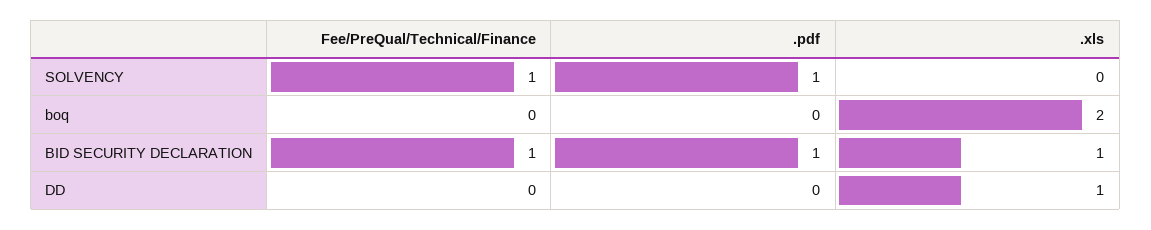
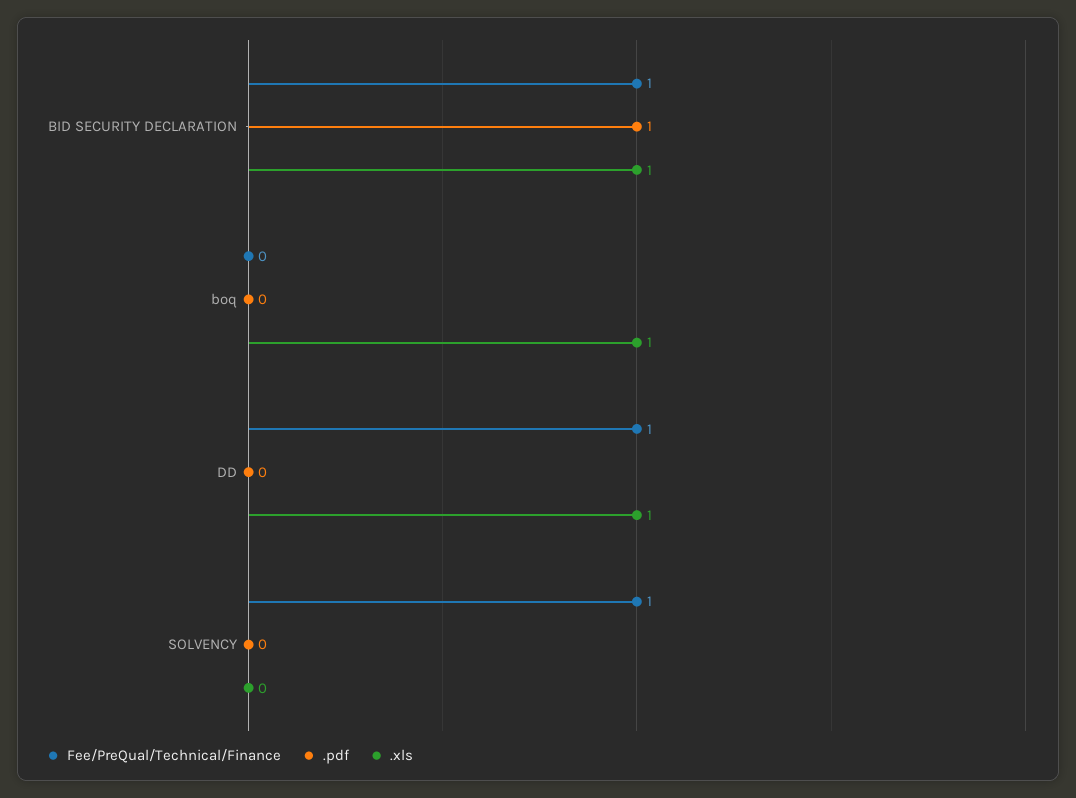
.pdf, SOLVENCY: 1 -> 0
.xls, boq: 2 -> 1
Fee/PreQual/Technical/Finance, DD: 0 -> 1

